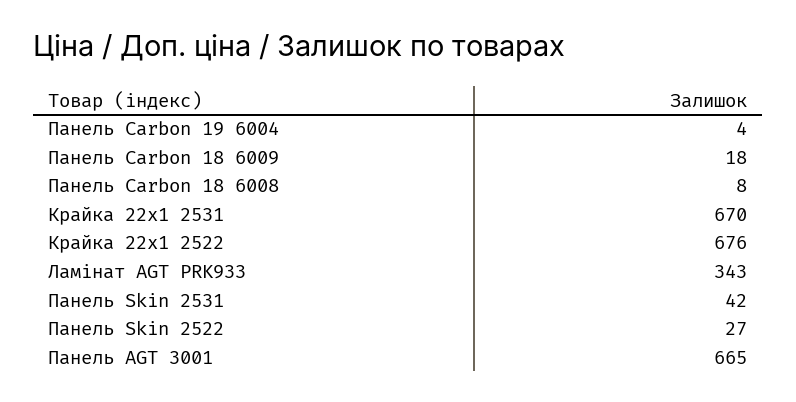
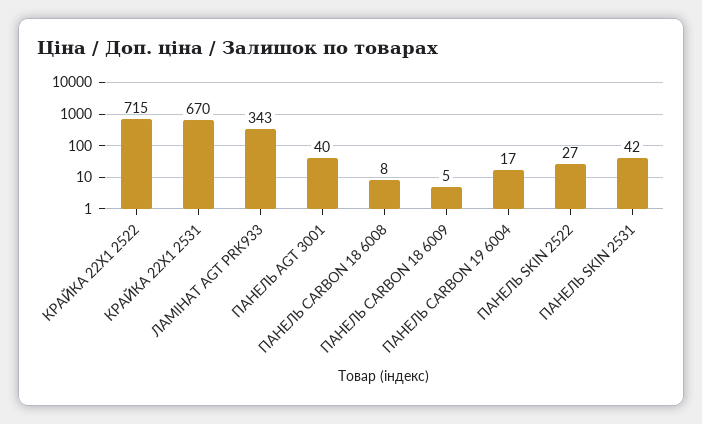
Панель Carbon 19 6004: 4 -> 17
Панель Carbon 18 6009: 18 -> 5
Крайка 22x1 2522: 676 -> 715
Панель AGT 3001: 665 -> 40

